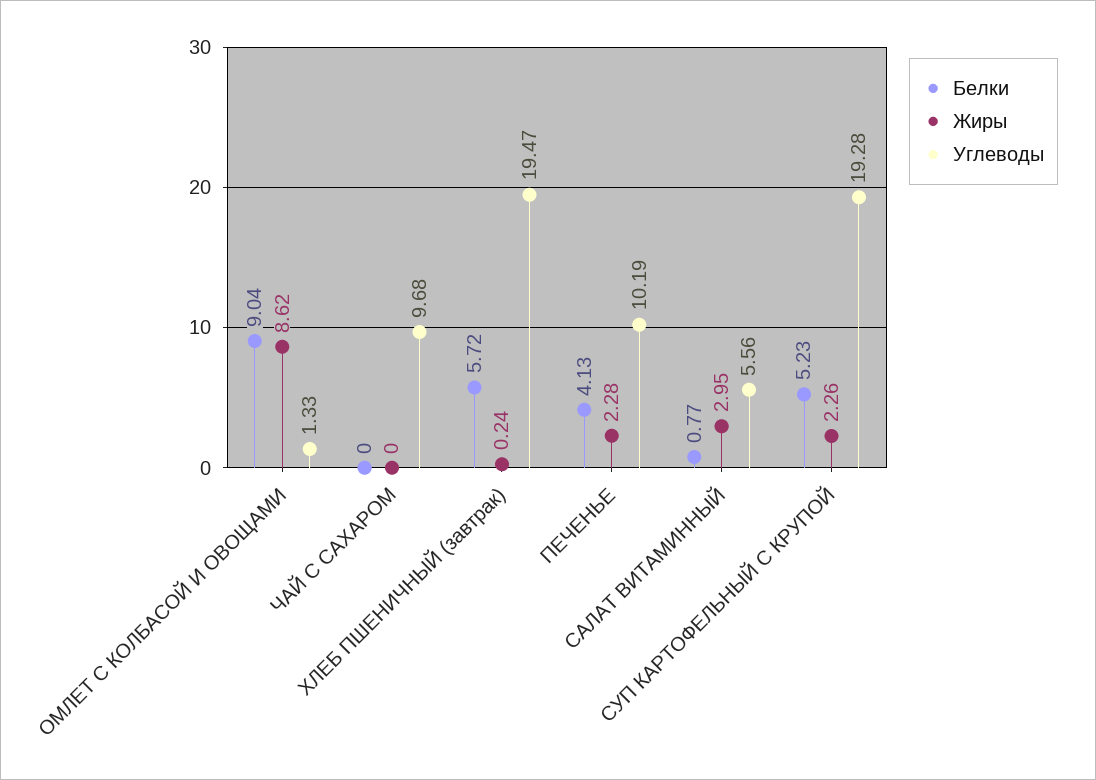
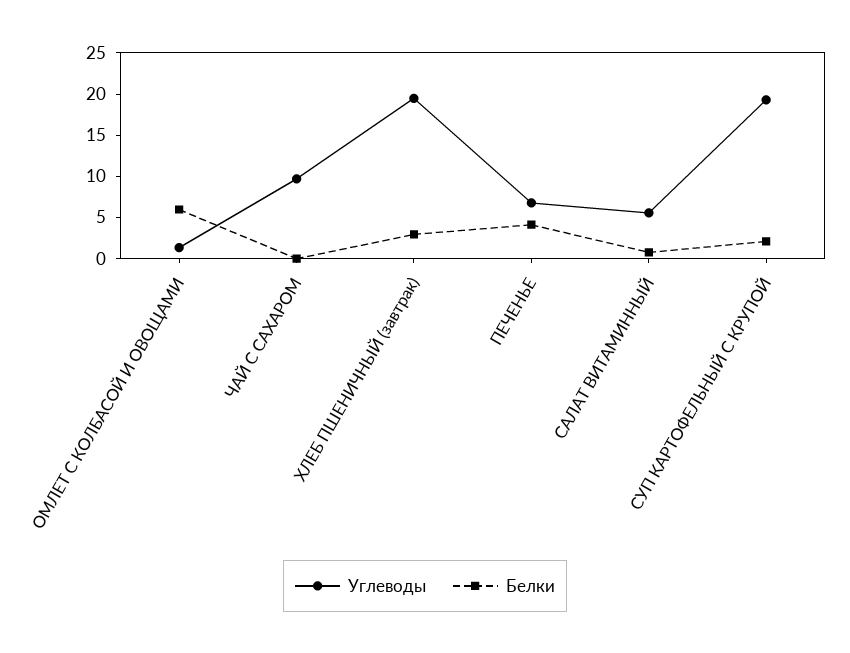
Белки, ОМЛЕТ С КОЛБАСОЙ И ОВОЩАМИ: 9.04 -> 6
Жиры, ОМЛЕТ С КОЛБАСОЙ И ОВОЩАМИ: 8.62 -> none
Жиры, ЧАЙ С САХАРОМ: 0 -> none
Белки, ХЛЕБ ПШЕНИЧНЫЙ (завтрак): 5.72 -> 3
Жиры, ХЛЕБ ПШЕНИЧНЫЙ (завтрак): 0.24 -> none
Жиры, ПЕЧЕНЬЕ: 2.28 -> none
Углеводы, ПЕЧЕНЬЕ: 10.19 -> 7
Жиры, САЛАТ ВИТАМИННЫЙ: 2.95 -> none
Белки, СУП КАРТОФЕЛЬНЫЙ С КРУПОЙ: 5.23 -> 2
Жиры, СУП КАРТОФЕЛЬНЫЙ С КРУПОЙ: 2.26 -> none

